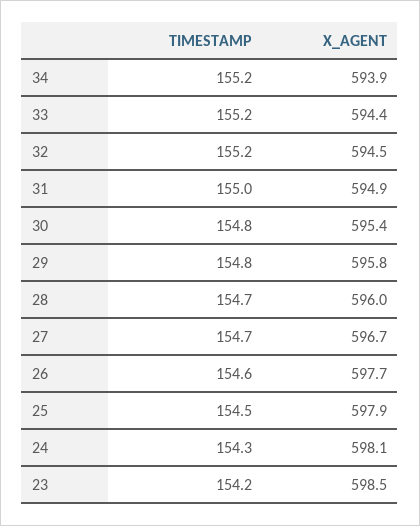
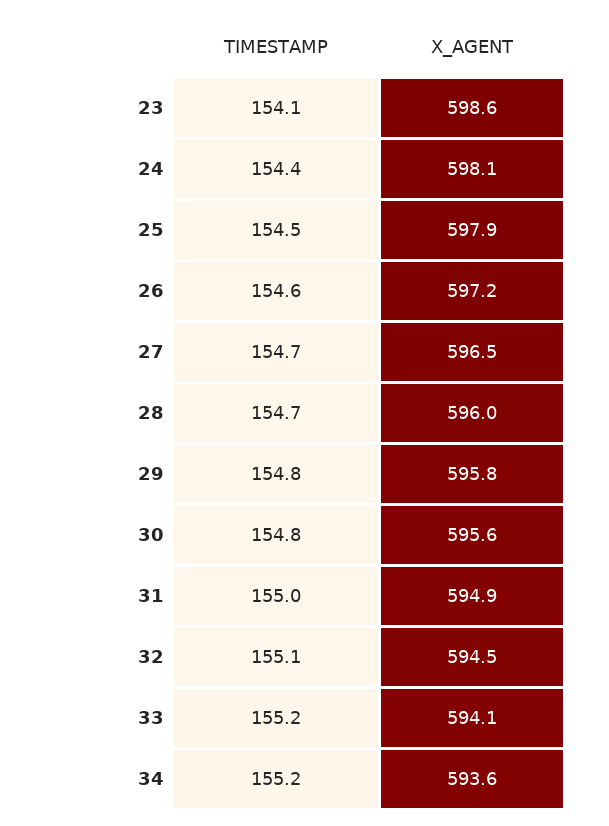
X_AGENT, 34: 593.9 -> 593.6
X_AGENT, 33: 594.4 -> 594.1
TIMESTAMP, 32: 155.2 -> 155.1
X_AGENT, 30: 595.4 -> 595.6
X_AGENT, 27: 596.7 -> 596.5
X_AGENT, 26: 597.7 -> 597.2
TIMESTAMP, 24: 154.3 -> 154.4
TIMESTAMP, 23: 154.2 -> 154.1
X_AGENT, 23: 598.5 -> 598.6

